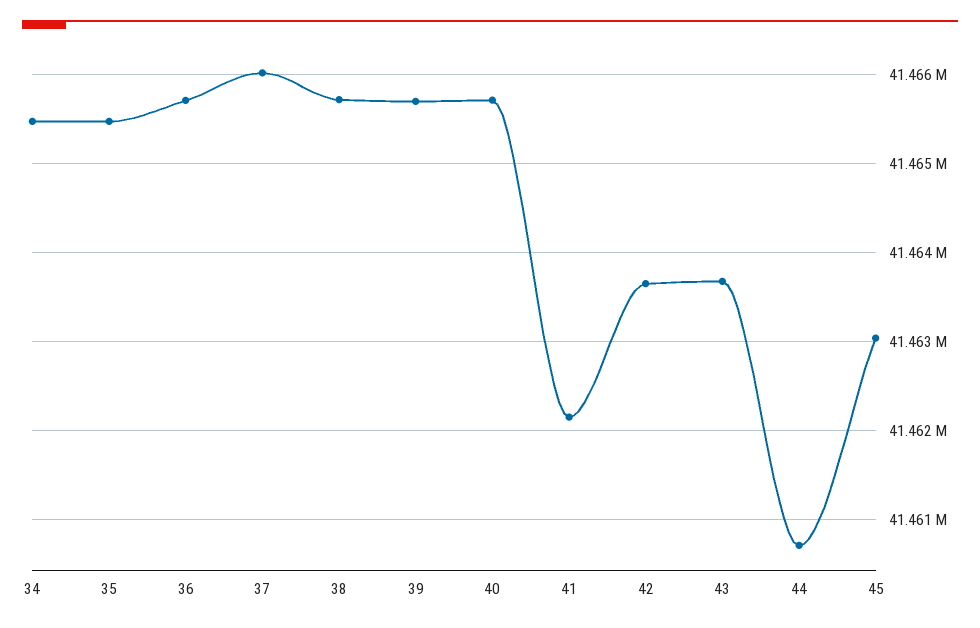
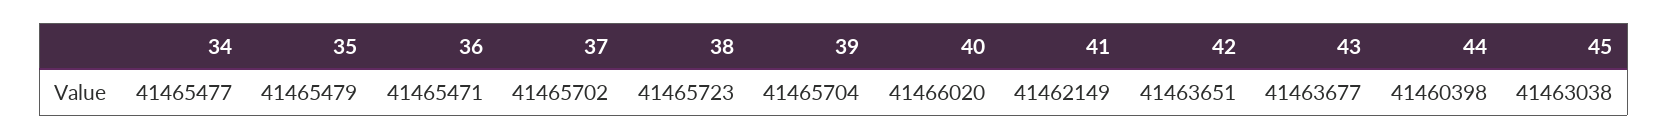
36: 41465700 -> 41465471
37: 41466000 -> 41465702
40: 41465700 -> 41466020
44: 41460700 -> 41460398

